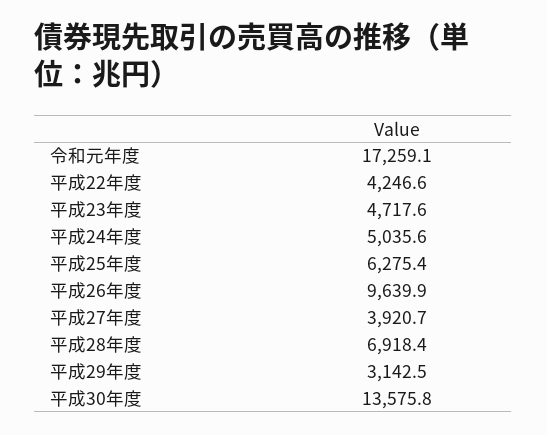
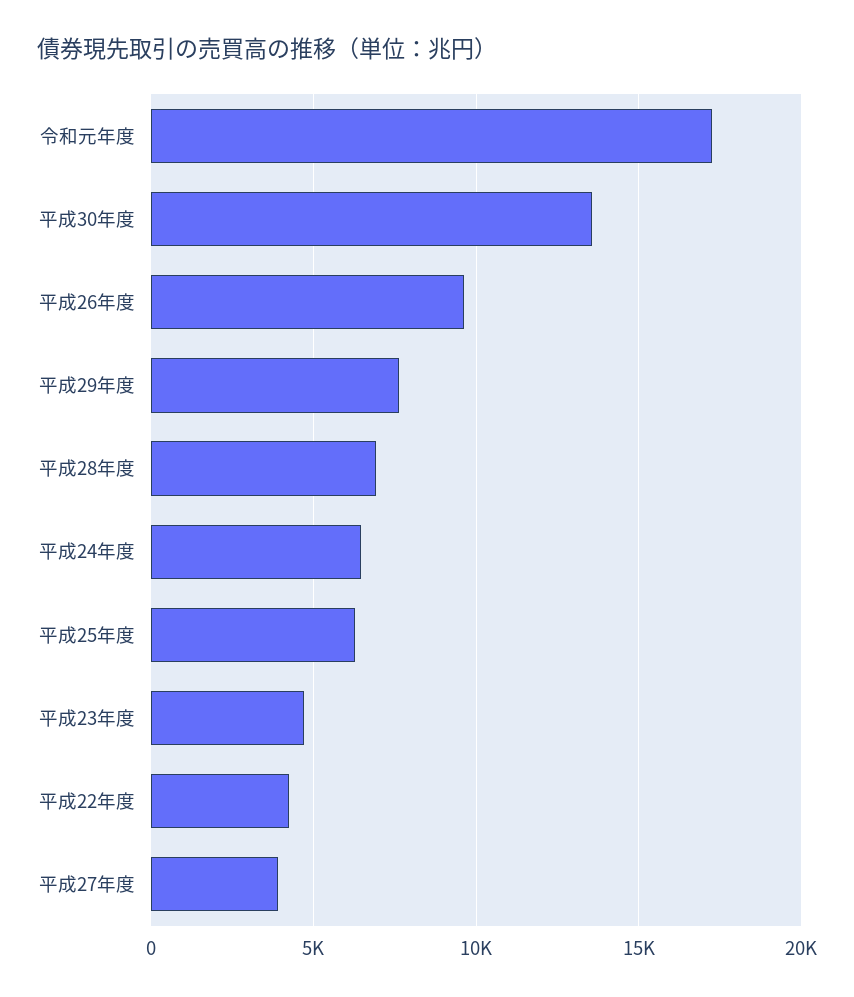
平成24年度: 5035.6 -> 6500
平成29年度: 3142.5 -> 7500

